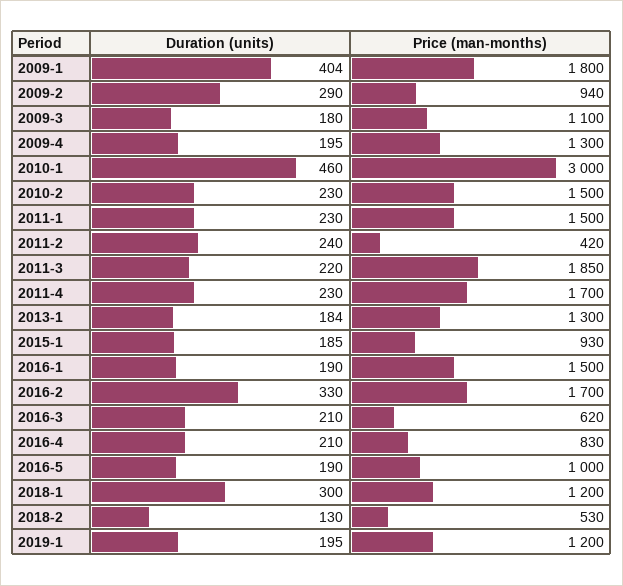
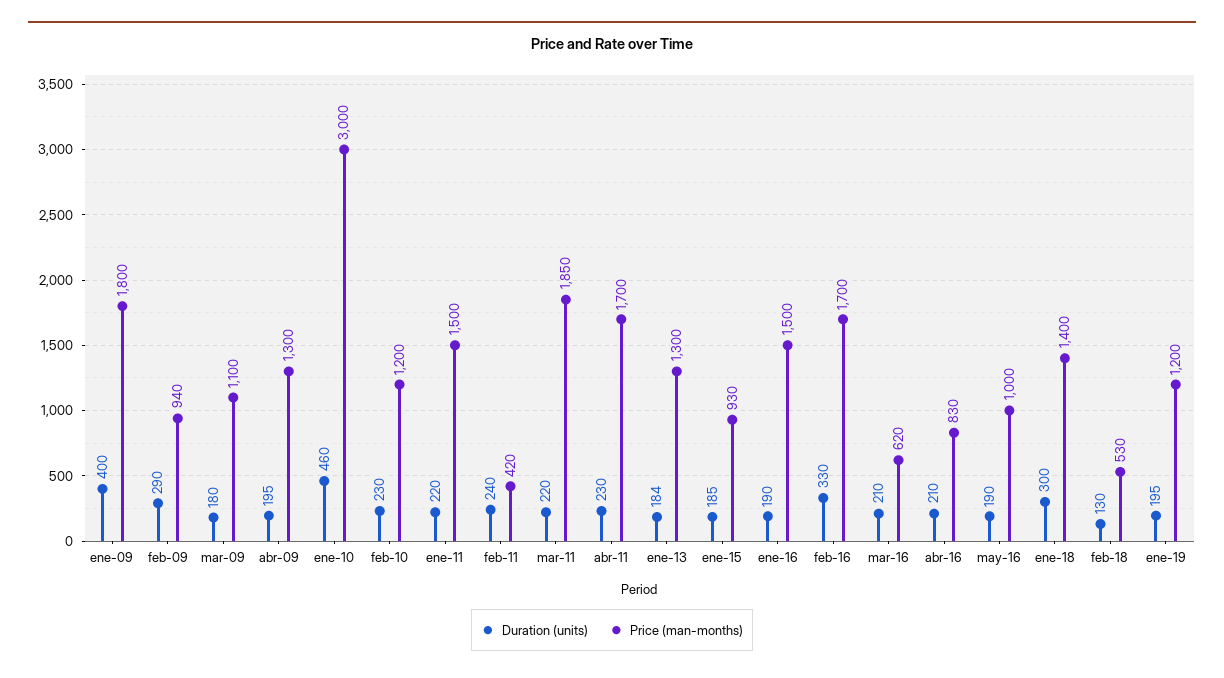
Duration (units), 2009-1: 404 -> 400
Price (man-months), 2010-2: 1500 -> 1200
Duration (units), 2011-1: 230 -> 220
Price (man-months), 2018-1: 1200 -> 1400

